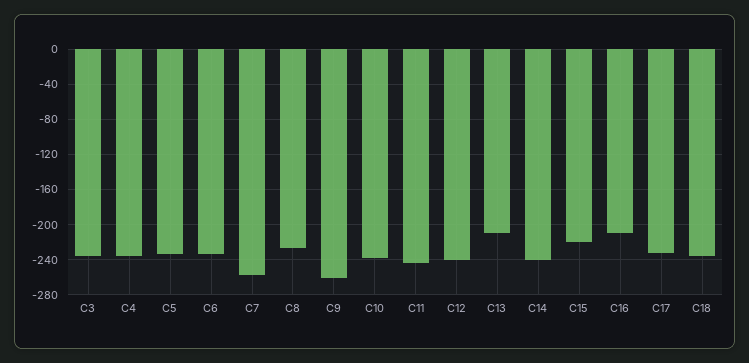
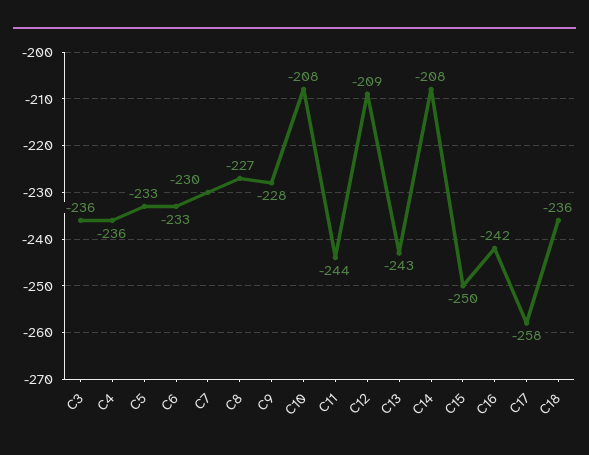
C7: -260 -> -230
C9: -260 -> -228
C10: -240 -> -208
C12: -240 -> -209
C13: -210 -> -243
C14: -240 -> -208
C15: -220 -> -250
C16: -210 -> -242
C17: -230 -> -258

